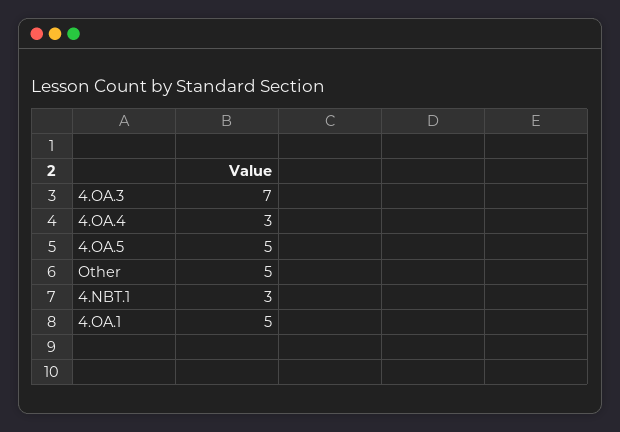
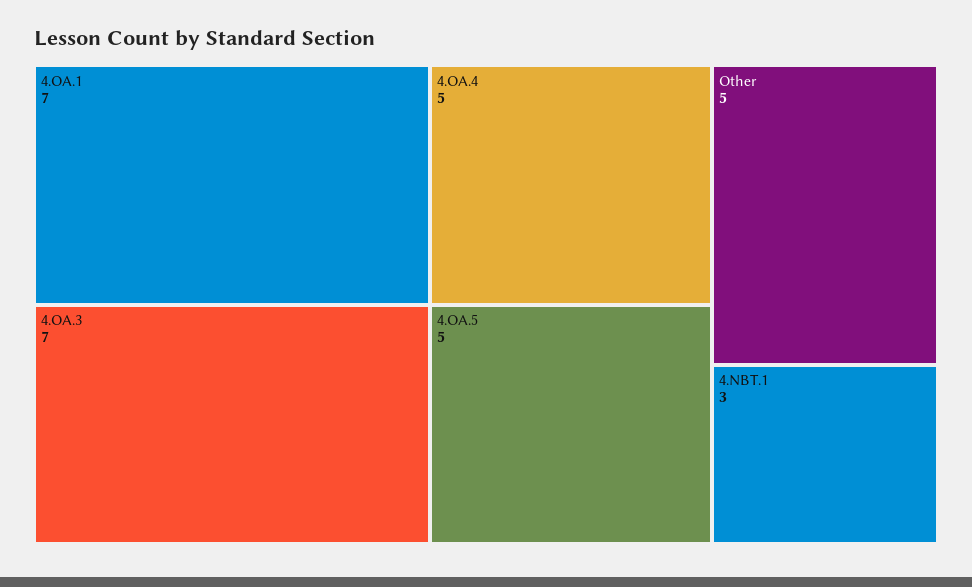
4.OA.4: 3 -> 5
4.OA.1: 5 -> 7

